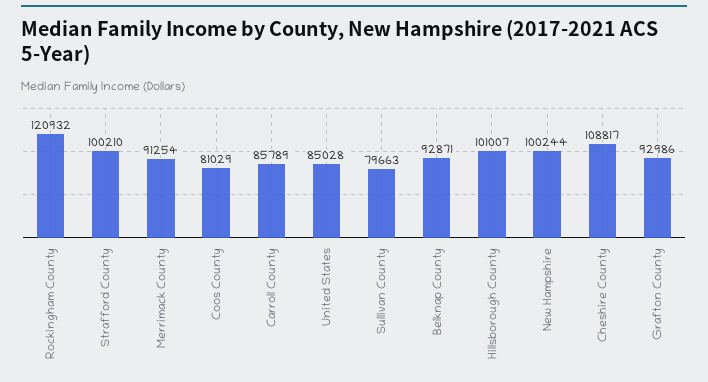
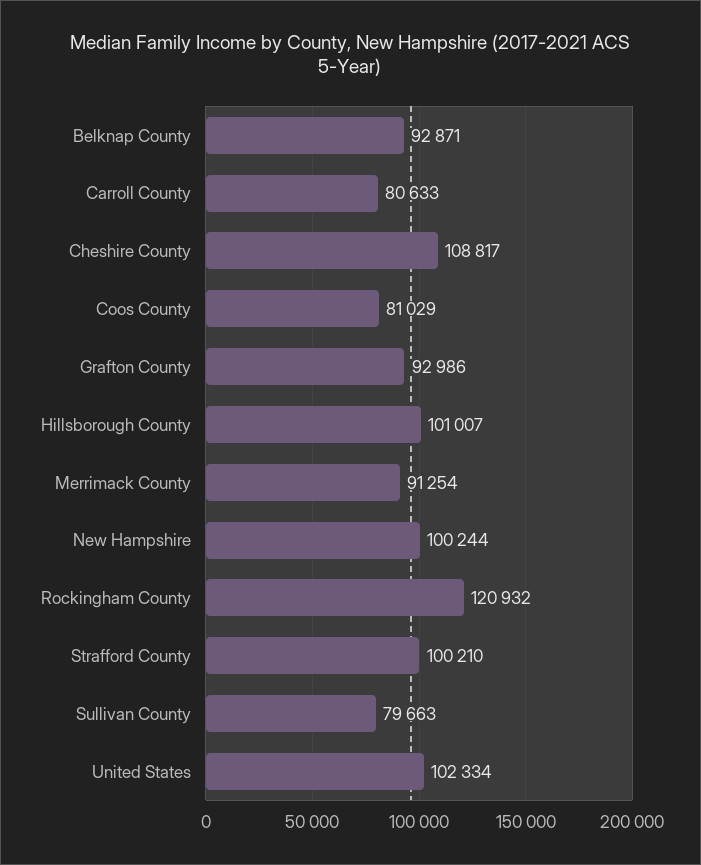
Carroll County: 85789 -> 80633
United States: 85028 -> 102334

